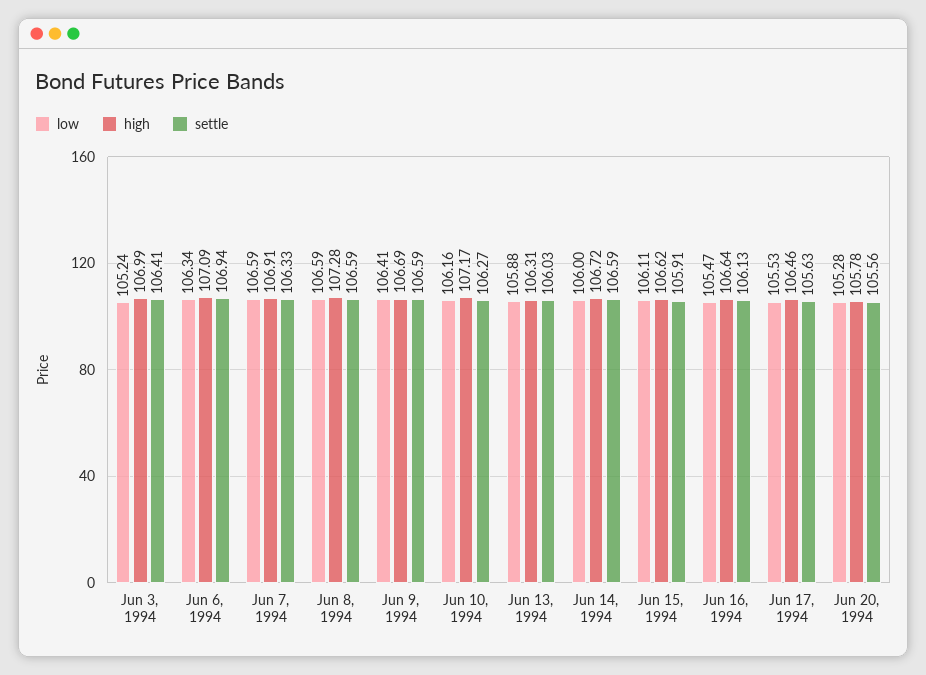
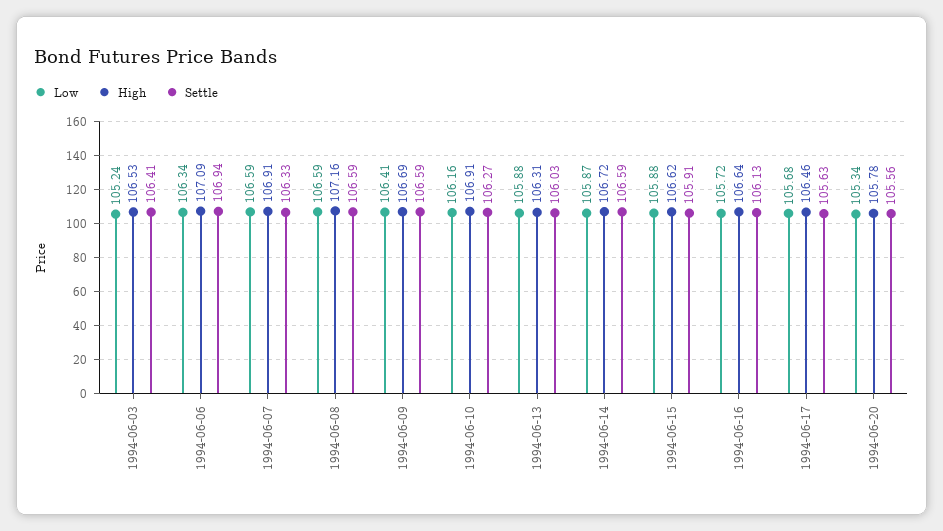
high, Jun 3, 1994: 106.99 -> 106.53
high, Jun 8, 1994: 107.28 -> 107.16
high, Jun 10, 1994: 107.17 -> 106.91
low, Jun 14, 1994: 106 -> 105.87
low, Jun 15, 1994: 106.11 -> 105.88
low, Jun 16, 1994: 105.47 -> 105.72
low, Jun 17, 1994: 105.53 -> 105.68
low, Jun 20, 1994: 105.28 -> 105.34

